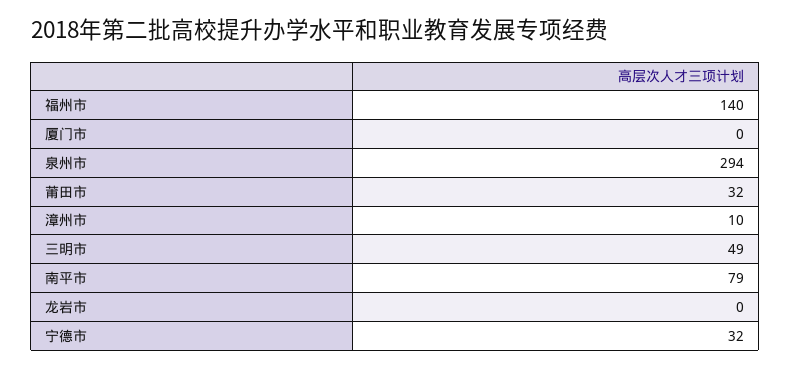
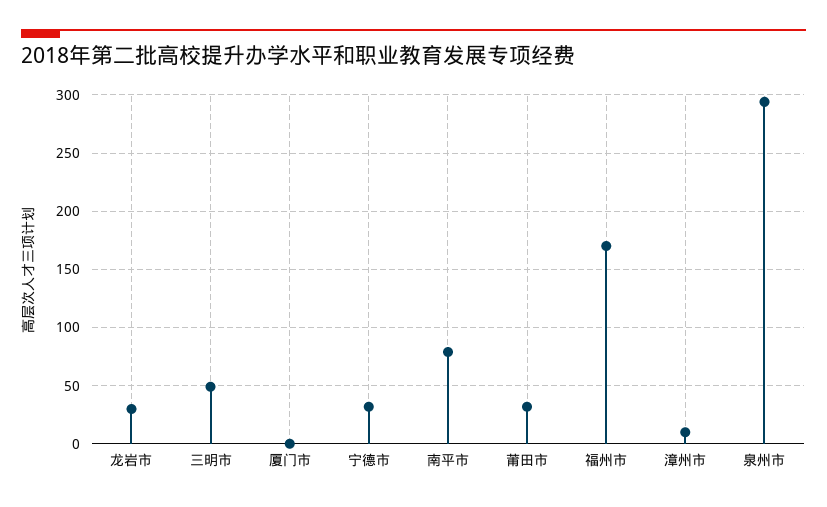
福州市: 140 -> 170
龙岩市: 0 -> 30

